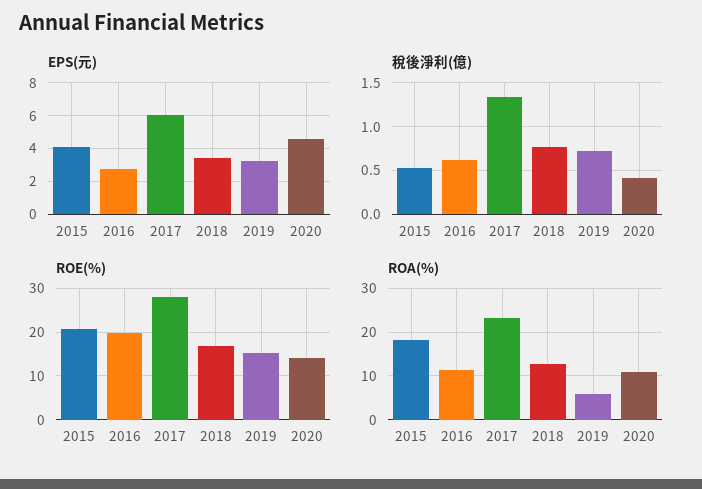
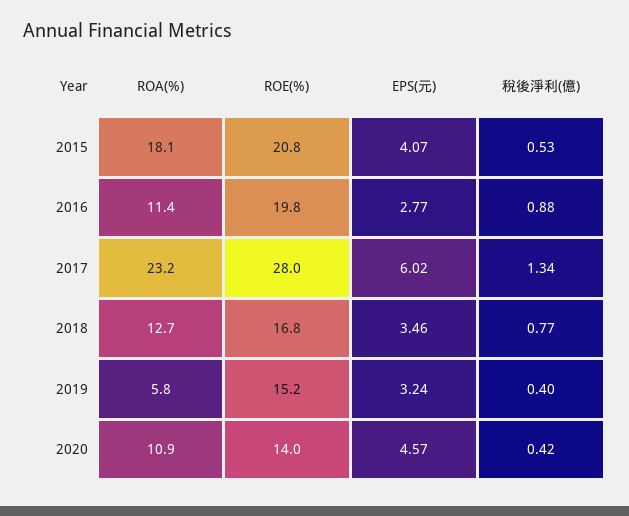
稅後淨利(億), 2016: 0.6 -> 0.88
稅後淨利(億), 2019: 0.7 -> 0.4

